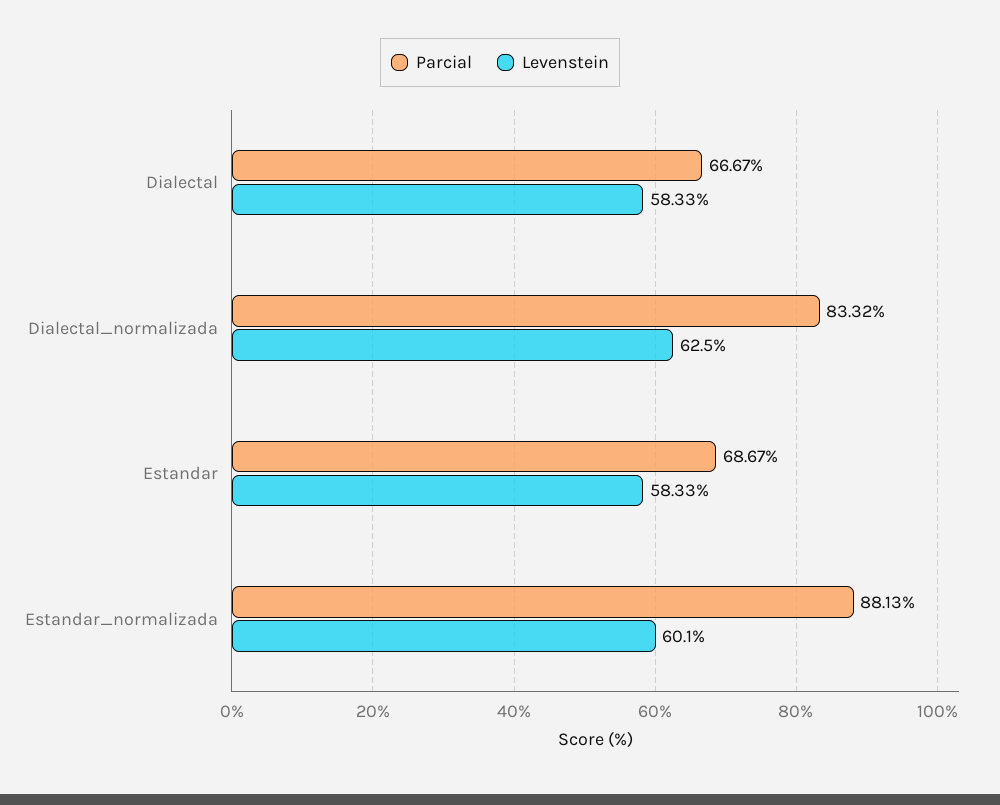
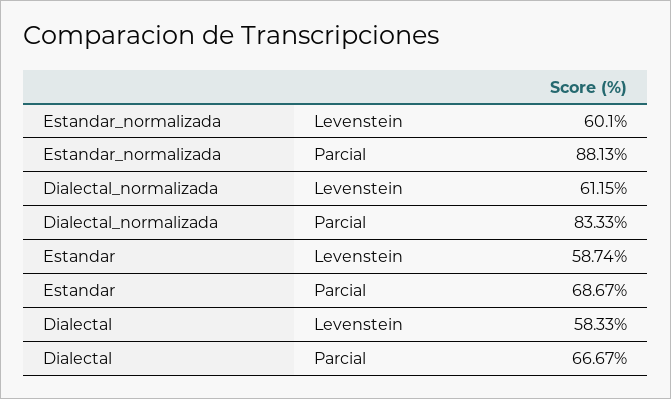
Parcial, Dialectal_normalizada: 83.32 -> 83.33
Levenstein, Dialectal_normalizada: 62.5 -> 61.15
Levenstein, Estandar: 58.33 -> 58.74

